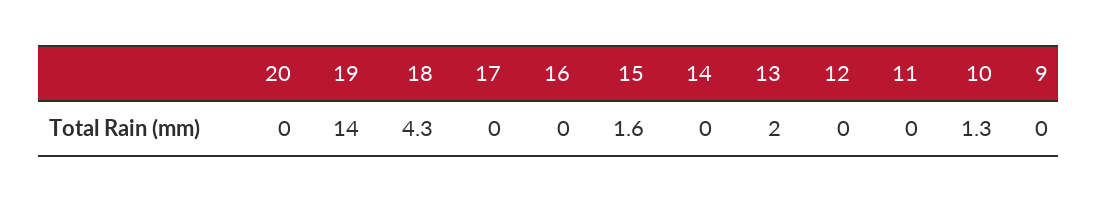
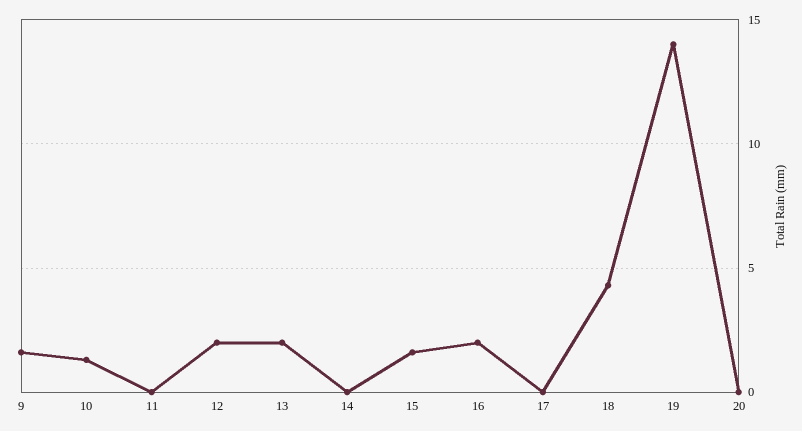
16: 0 -> 2
12: 0 -> 2
9: 0 -> 1.5

